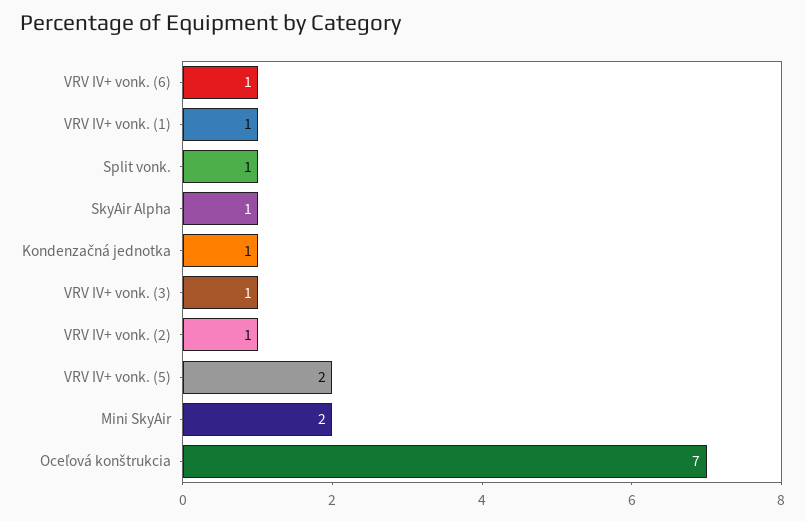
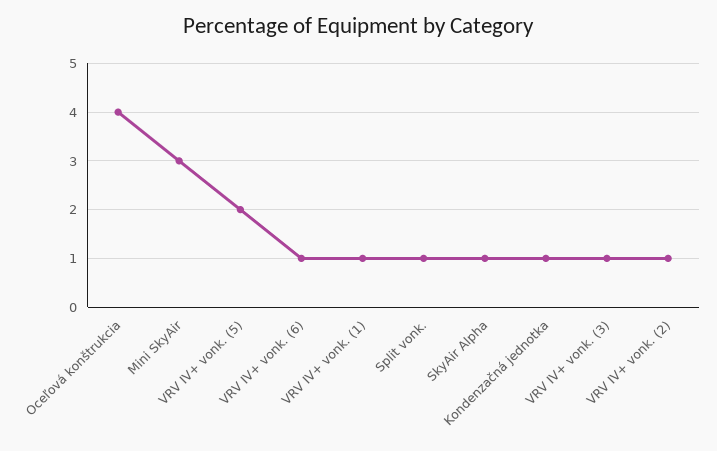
Mini SkyAir: 2 -> 3
Oceľová konštrukcia: 7 -> 4

